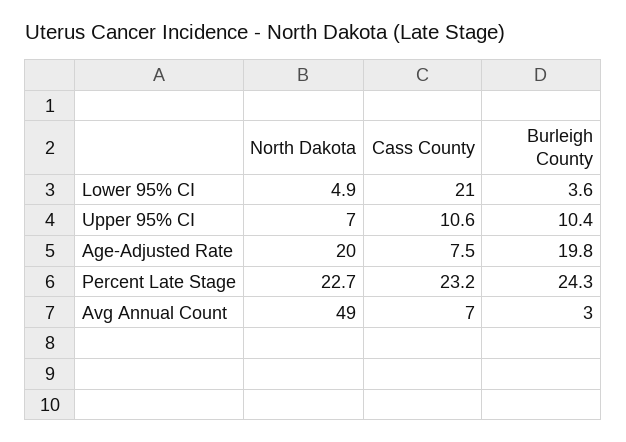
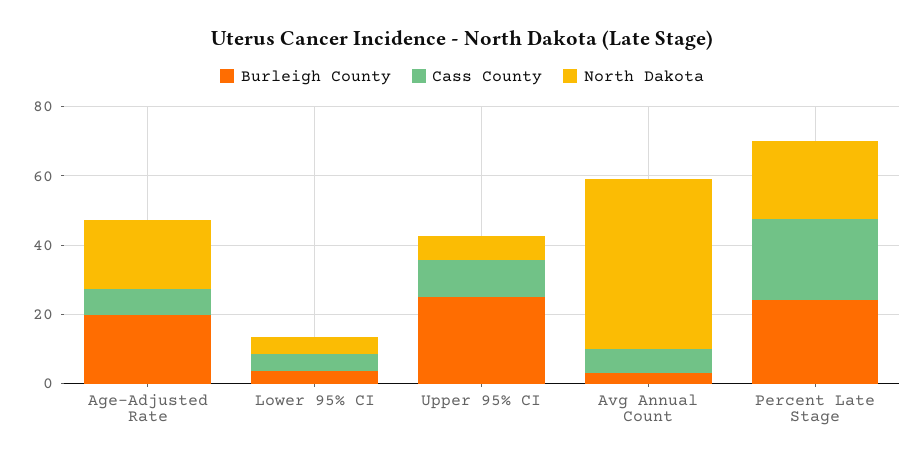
Cass County, Lower 95% CI: 21 -> 5
Burleigh County, Upper 95% CI: 10.4 -> 25

